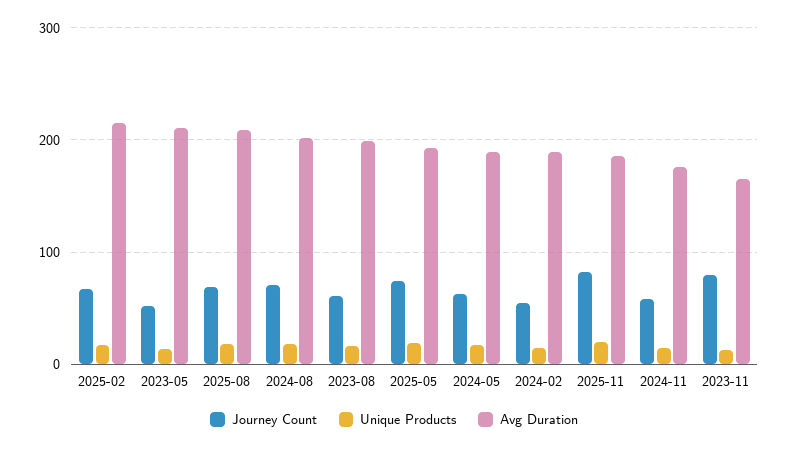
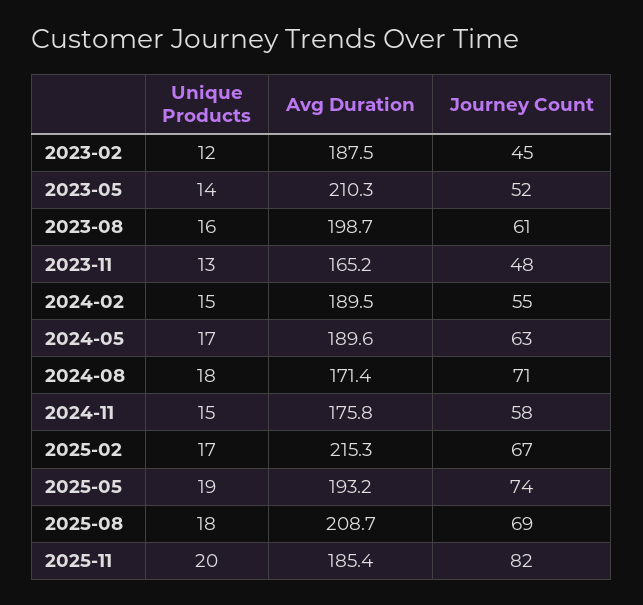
Avg Duration, 2024-08: 200 -> 171.4
Journey Count, 2023-11: 80 -> 48
Unique Products, 2023-02: none -> 12
Avg Duration, 2023-02: none -> 187.5
Journey Count, 2023-02: none -> 45

